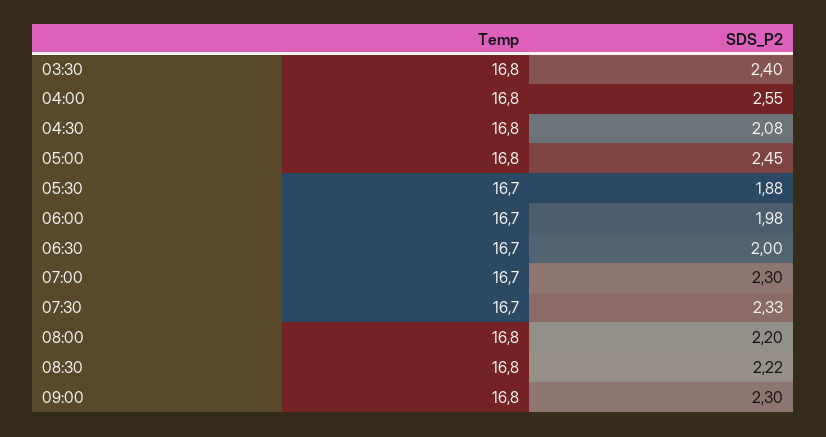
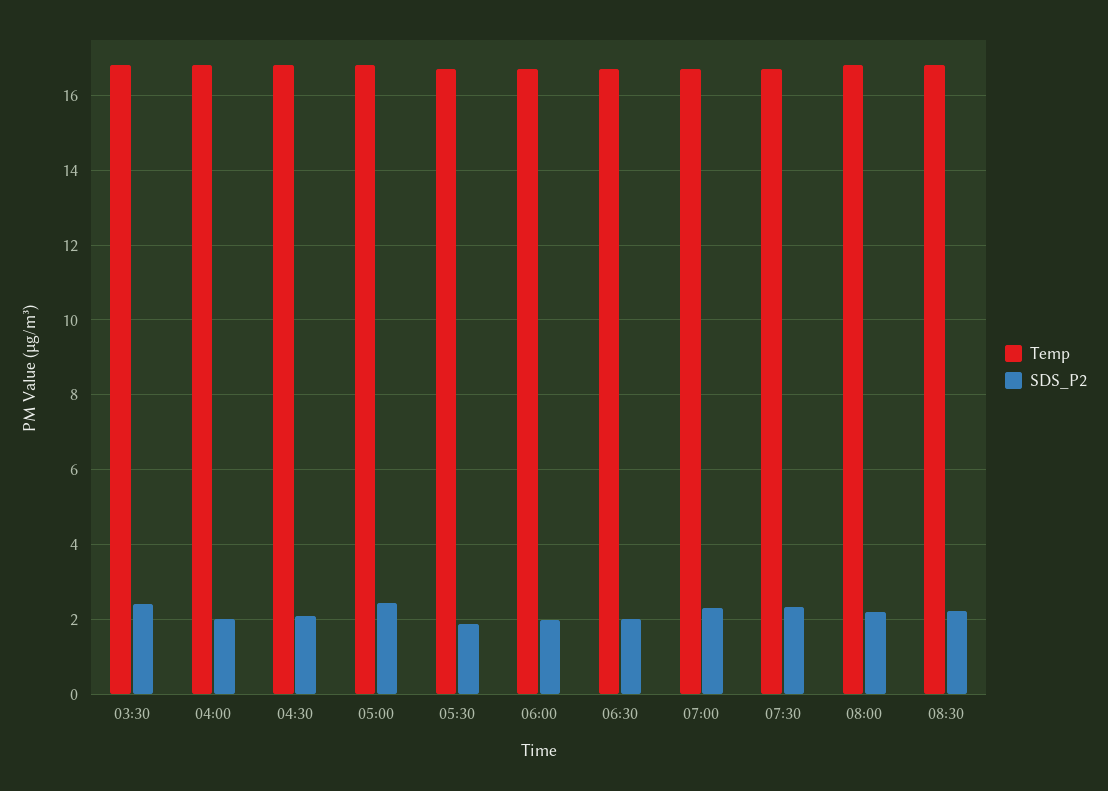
SDS_P2, 04:00: 2.55 -> 2
Temp, 09:00: 16.8 -> none
SDS_P2, 09:00: 2.3 -> none

